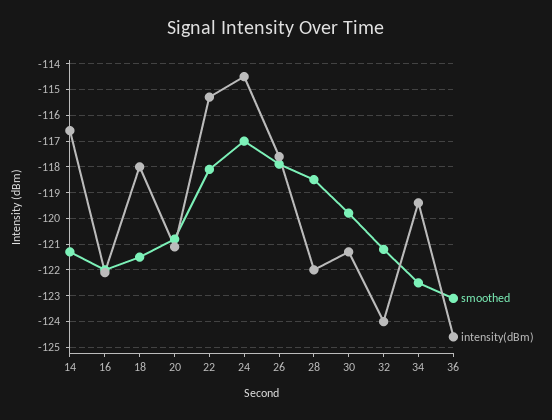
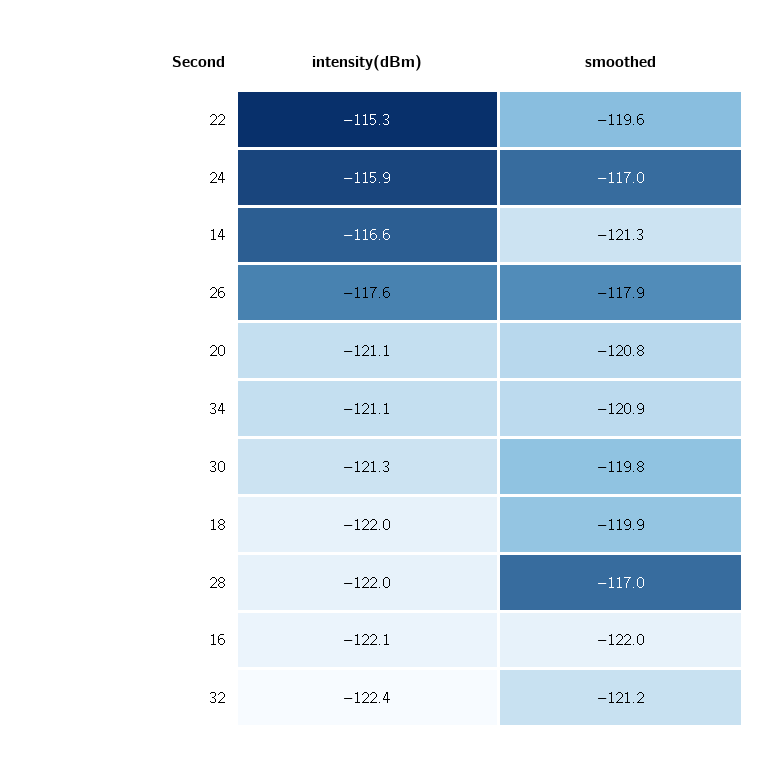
smoothed, 18: -121.5 -> -119.9
intensity(dBm), 18: -118 -> -122
smoothed, 22: -118 -> -119.6
intensity(dBm), 24: -114.5 -> -115.9
smoothed, 28: -118.5 -> -117
intensity(dBm), 32: -124 -> -122.4
smoothed, 34: -122.5 -> -120.9
intensity(dBm), 34: -119.5 -> -121.1
smoothed, 36: -123 -> none
intensity(dBm), 36: -124.5 -> none

